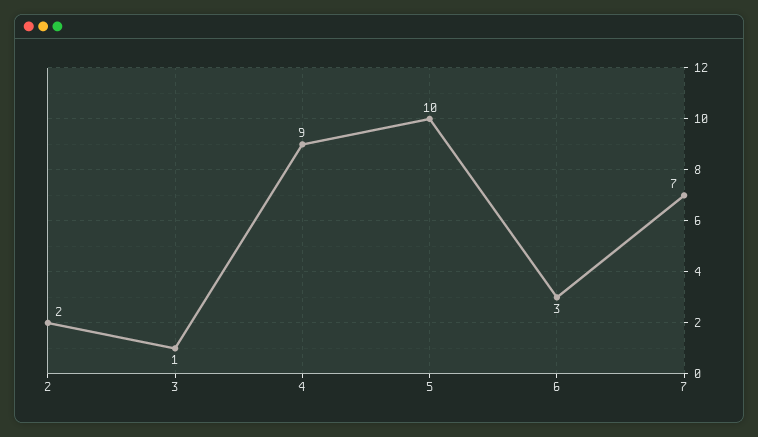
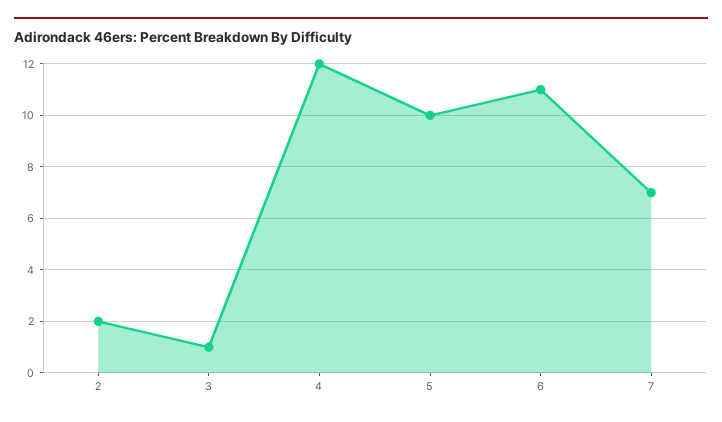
4: 9 -> 12
6: 3 -> 11

